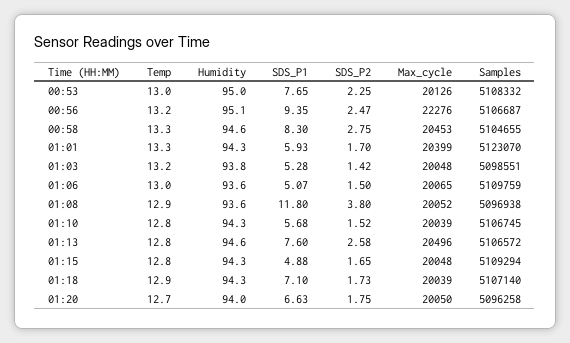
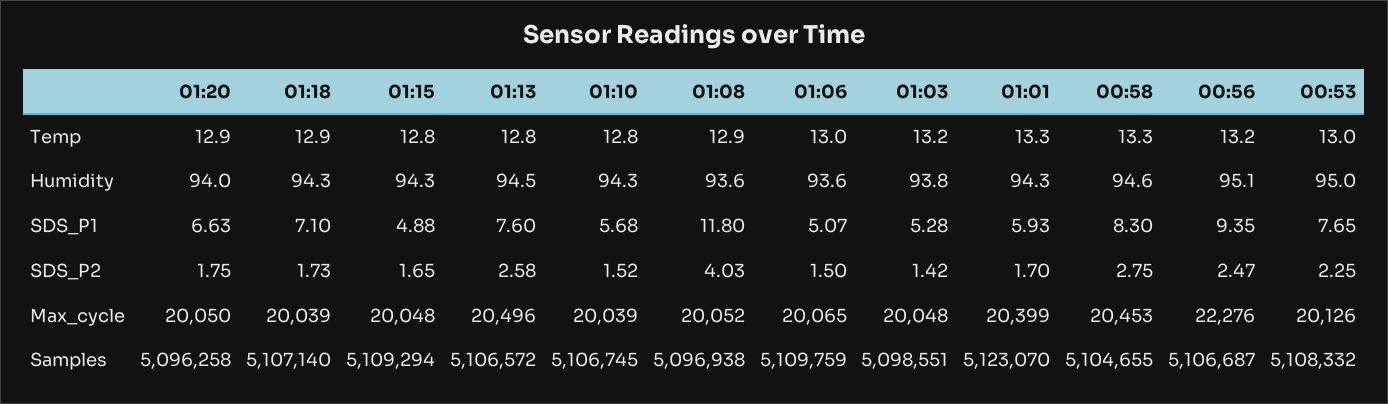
SDS_P2, 01:08: 3.8 -> 4.03
Humidity, 01:13: 94.6 -> 94.5
Temp, 01:20: 12.7 -> 12.9

